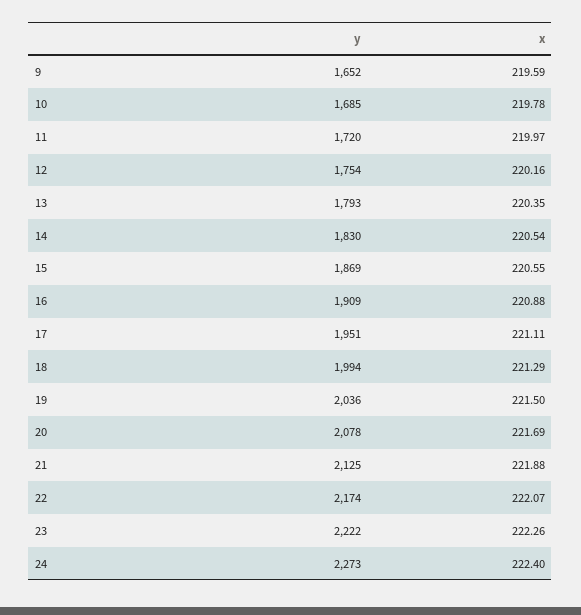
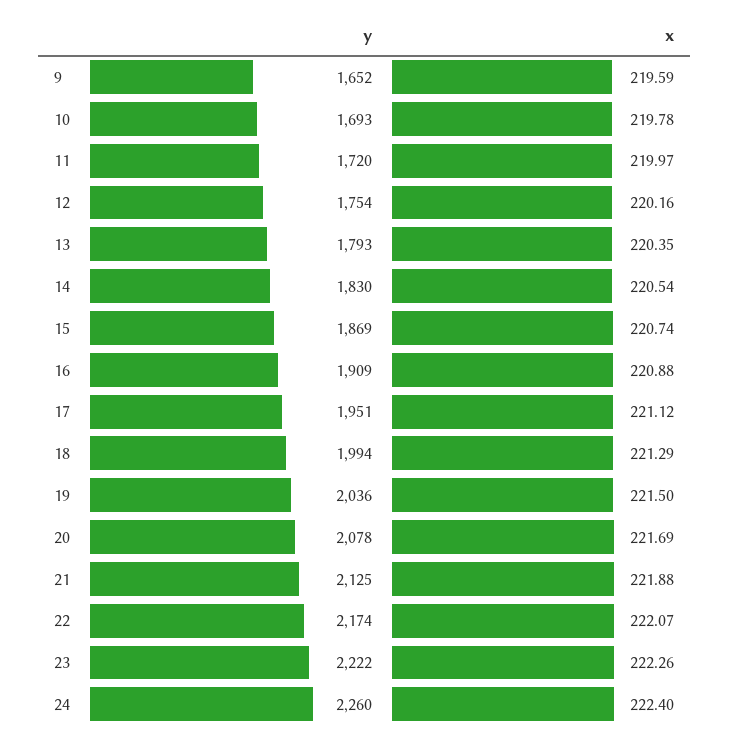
y, 10: 1685 -> 1693
x, 15: 220.55 -> 220.74
x, 17: 221.11 -> 221.12
y, 24: 2273 -> 2260

